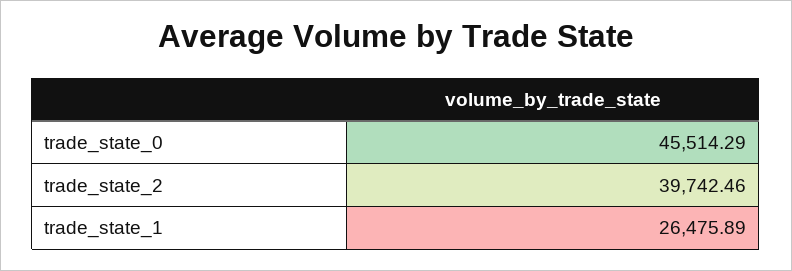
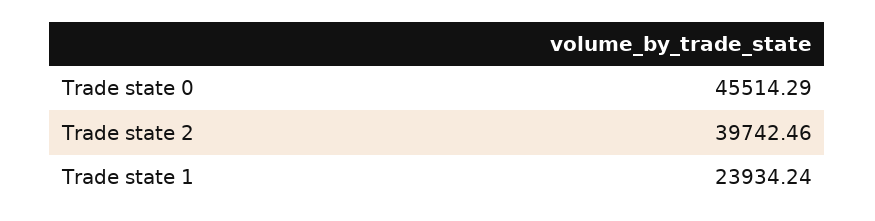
trade_state_1: 26475.89 -> 23934.24

